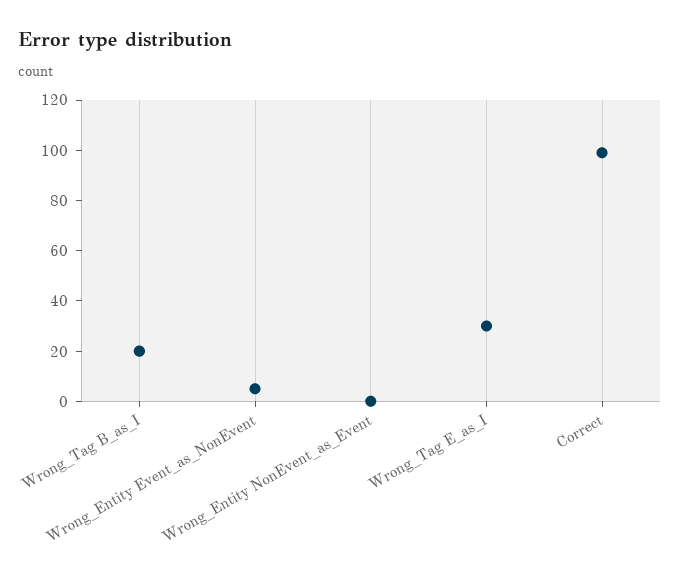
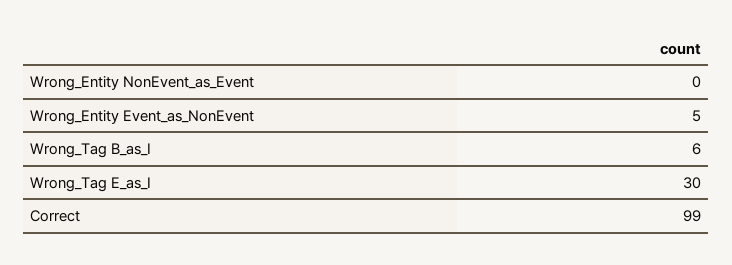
Wrong_Tag B_as_I: 20 -> 6

